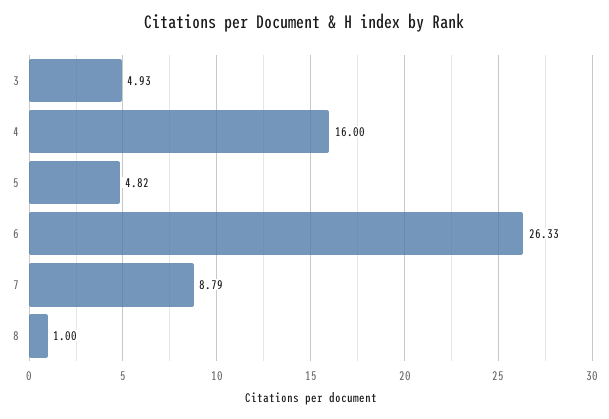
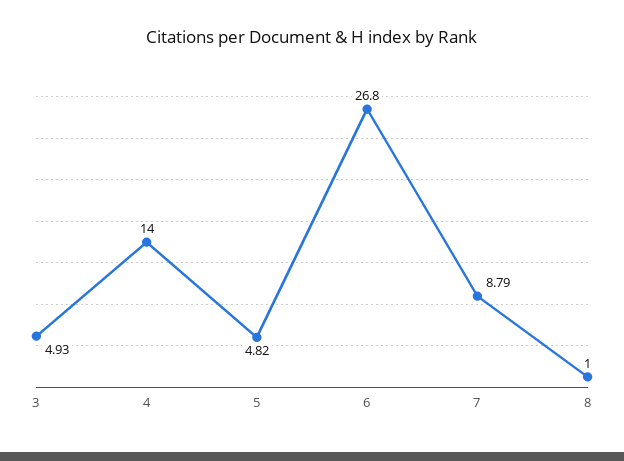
4: 16 -> 14
6: 26.33 -> 26.8

